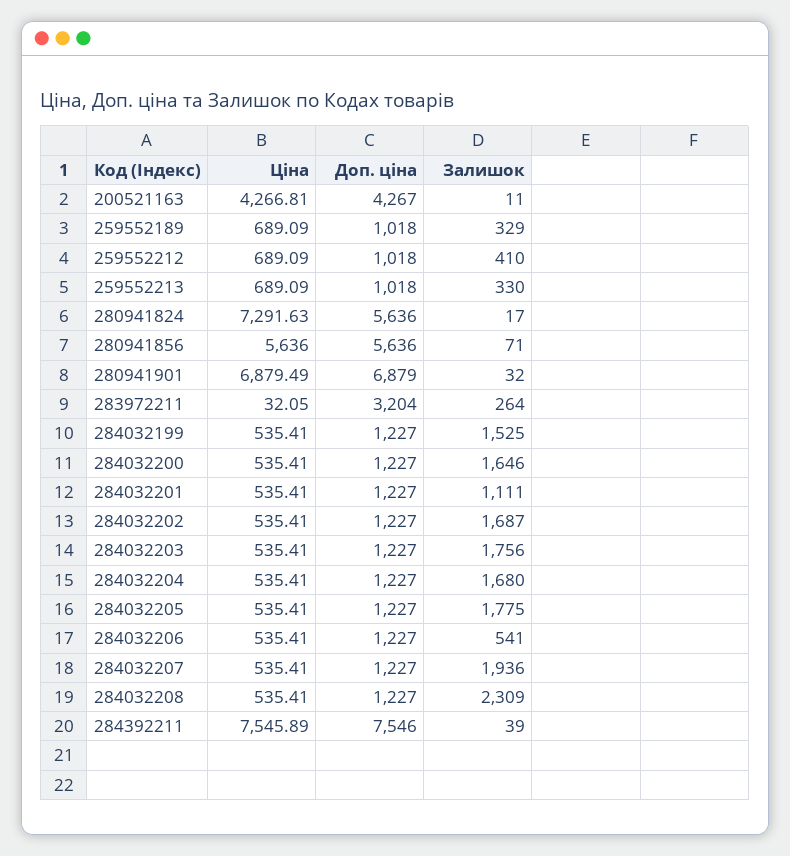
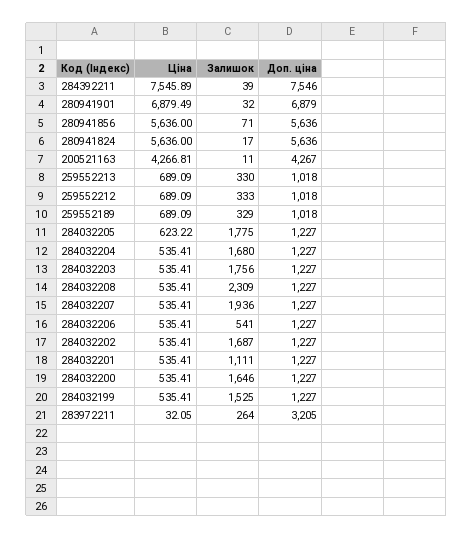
Залишок, 259552212: 410 -> 333
Ціна, 280941824: 7291.63 -> 5636
Доп. ціна, 283972211: 3204 -> 3205
Ціна, 284032205: 535.41 -> 623.22

